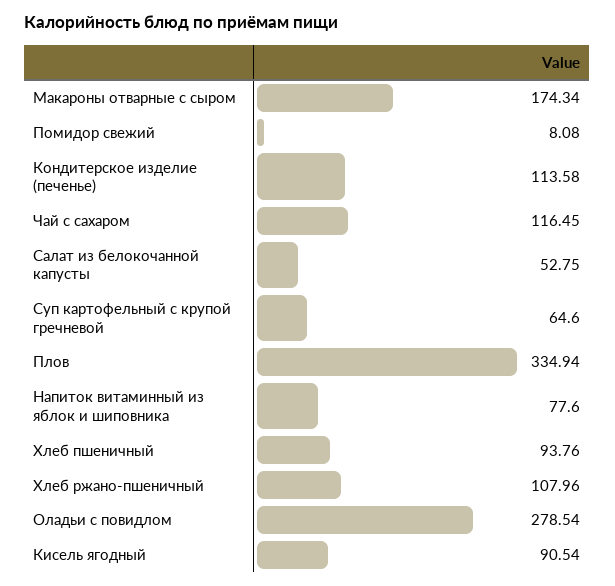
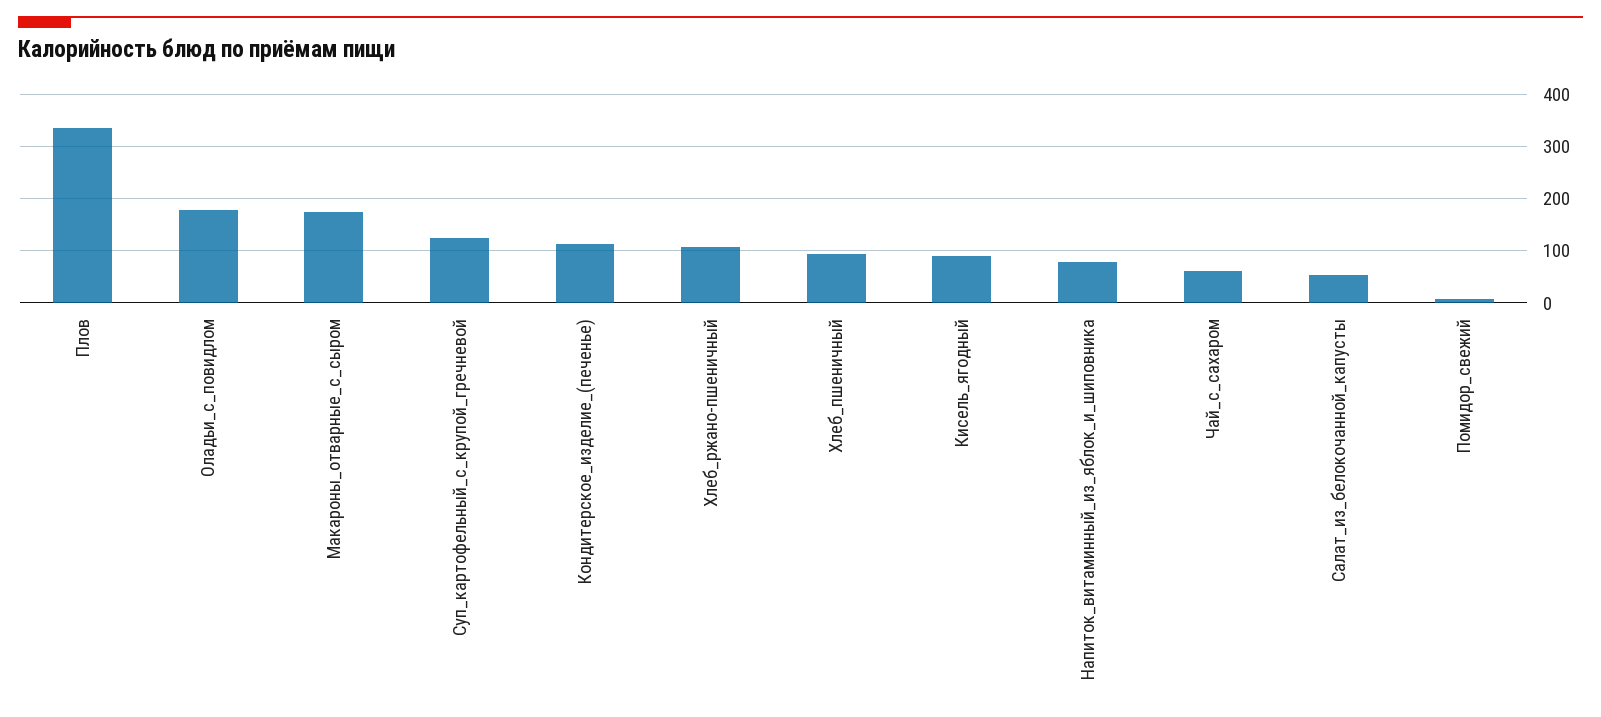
Чай с сахаром: 116.45 -> 60
Суп картофельный с крупой гречневой: 64.6 -> 120
Оладьи с повидлом: 278.54 -> 180

